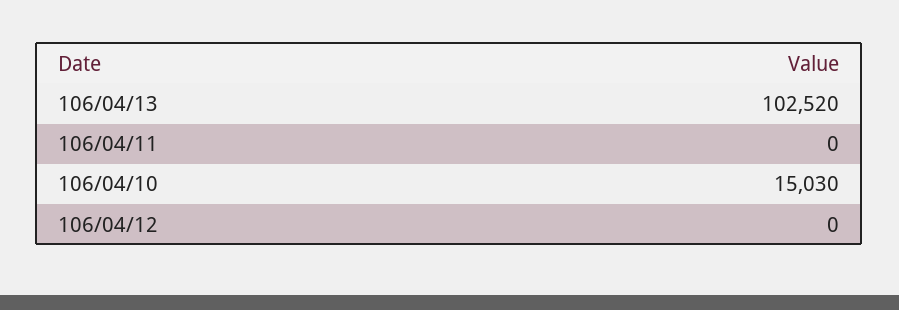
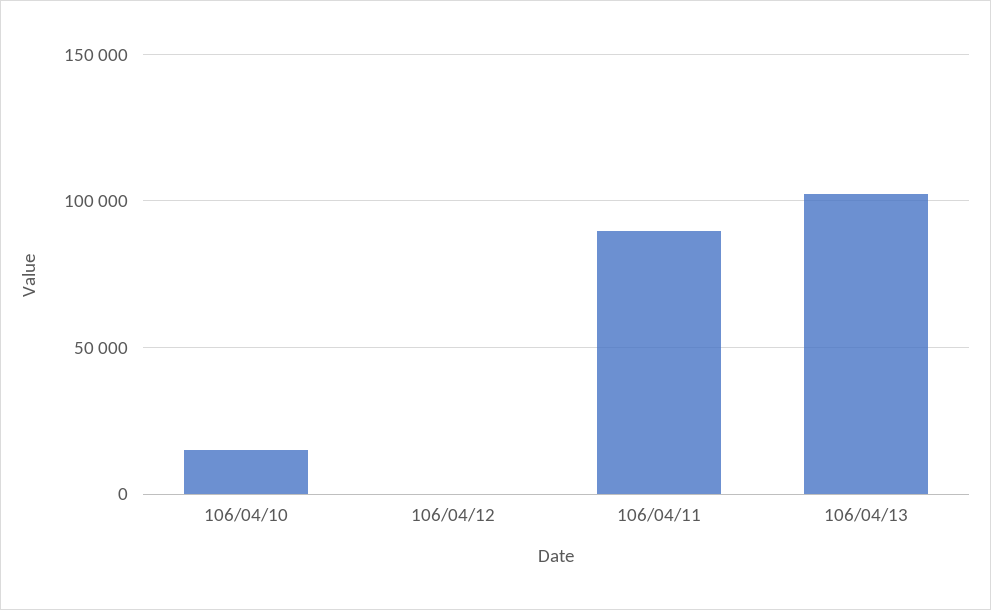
106/04/11: 0 -> 90000

